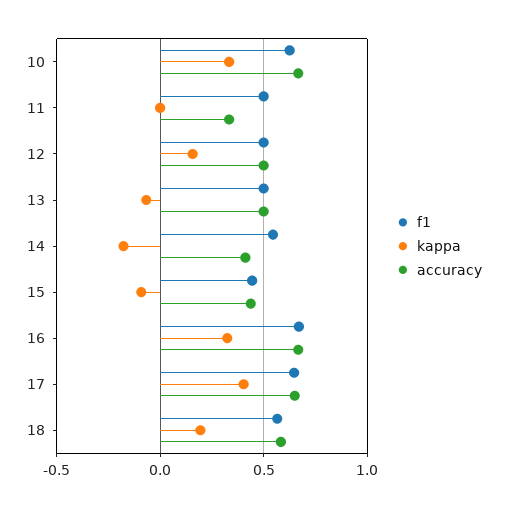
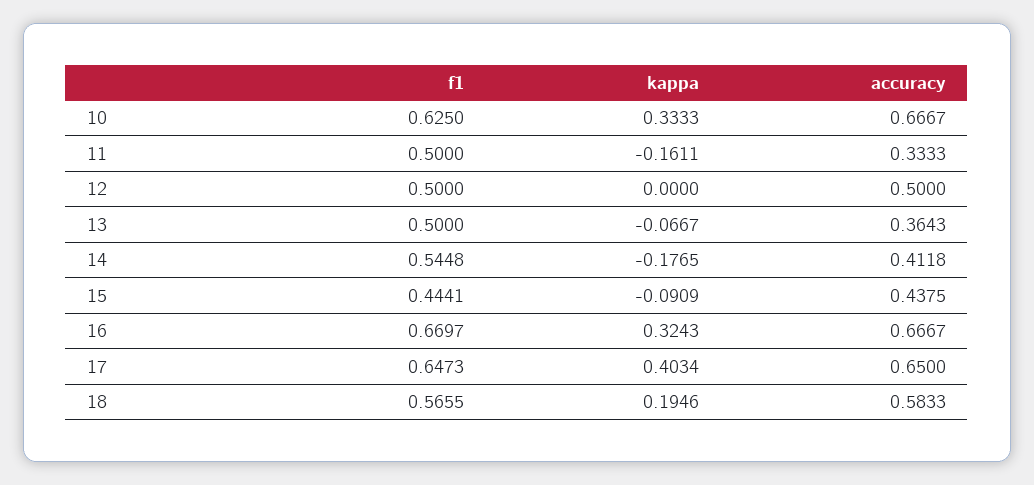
kappa, 11: 0 -> -0.1611
kappa, 12: 0.15 -> 0
accuracy, 13: 0.5 -> 0.3643

